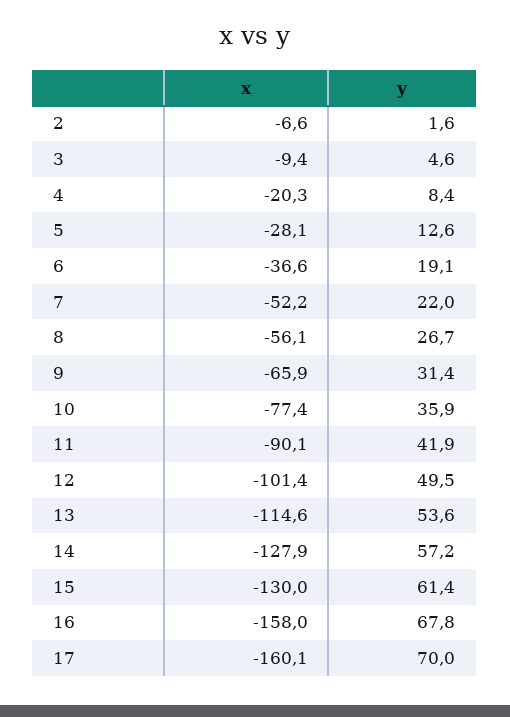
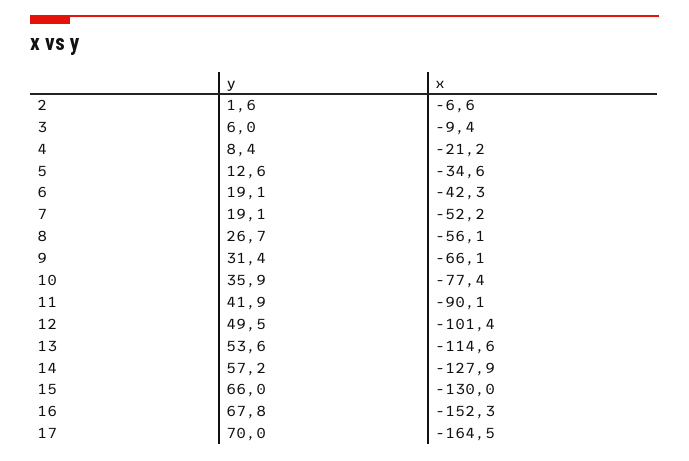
y, 3: 4.6 -> 6
x, 4: -20.3 -> -21.2
x, 5: -28.1 -> -34.6
x, 6: -36.6 -> -42.3
y, 7: 22 -> 19.1
x, 9: -65.9 -> -66.1
y, 15: 61.4 -> 66
x, 16: -158 -> -152.3
x, 17: -160.1 -> -164.5

